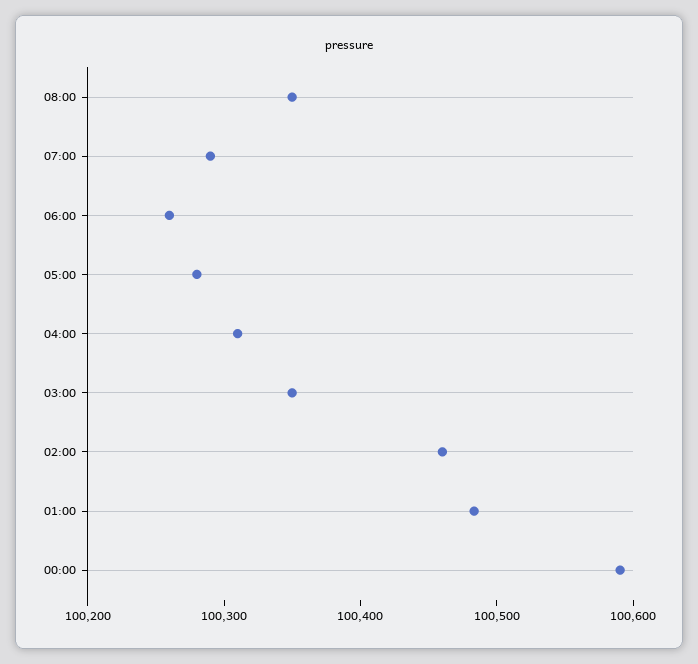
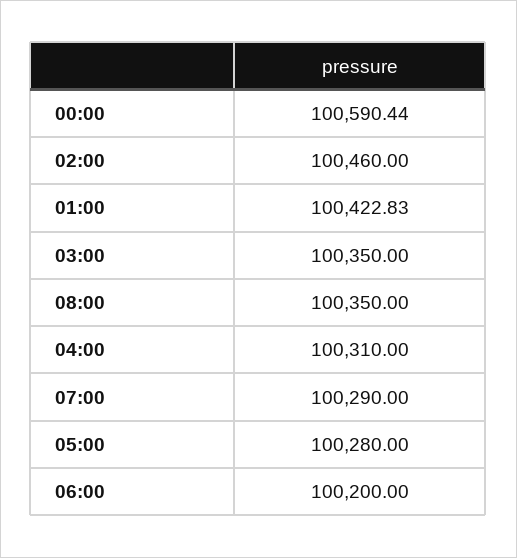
06:00: 100260 -> 100200
01:00: 100480 -> 100422.83

